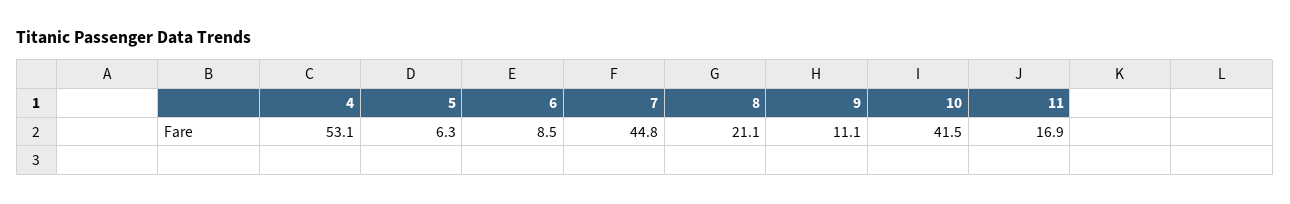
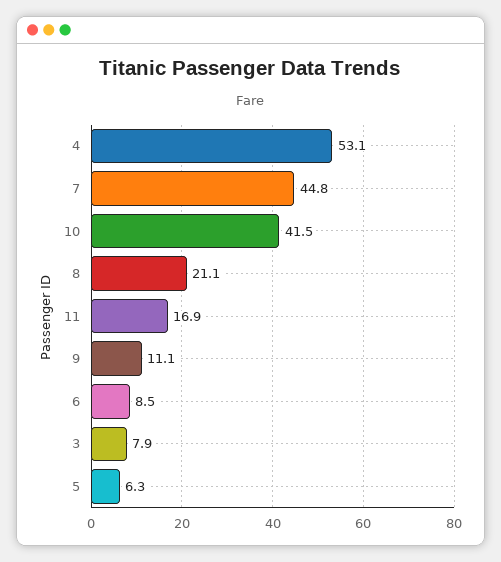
3: none -> 7.9

